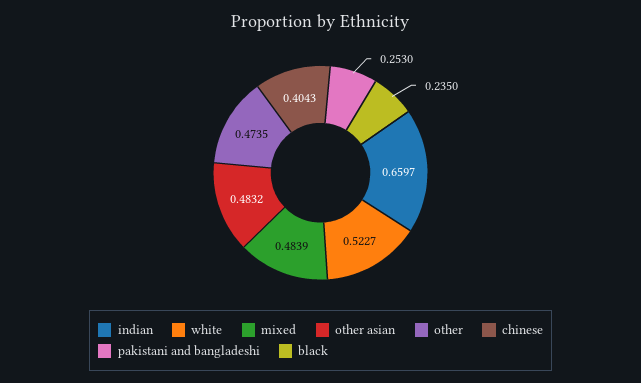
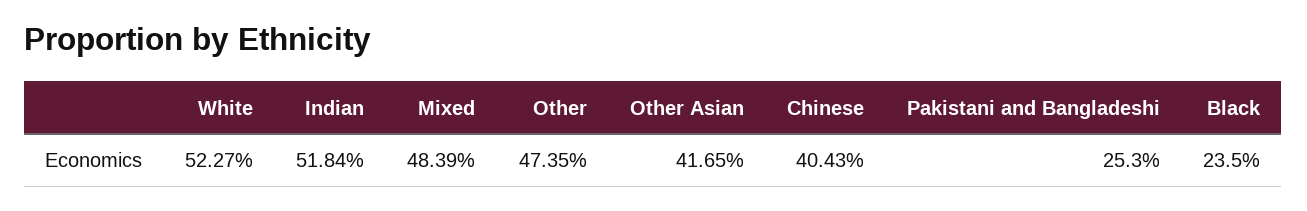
indian: 0.6597 -> 0.5184
other asian: 0.4832 -> 0.4165

